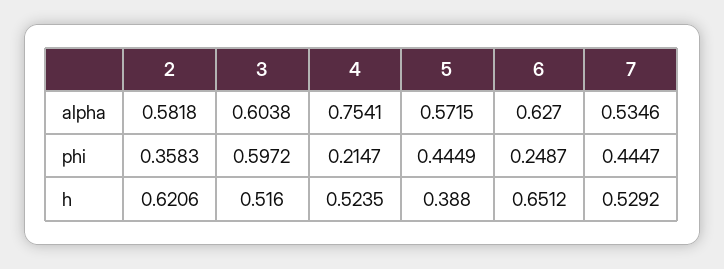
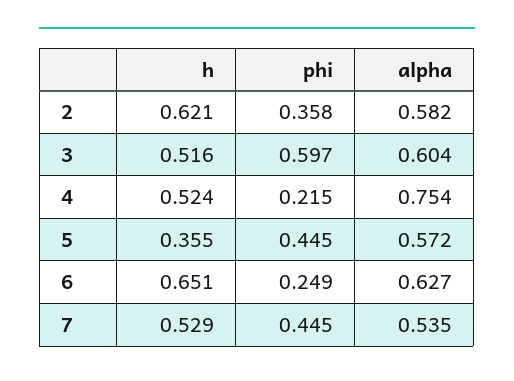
5, h: 0.388 -> 0.355

